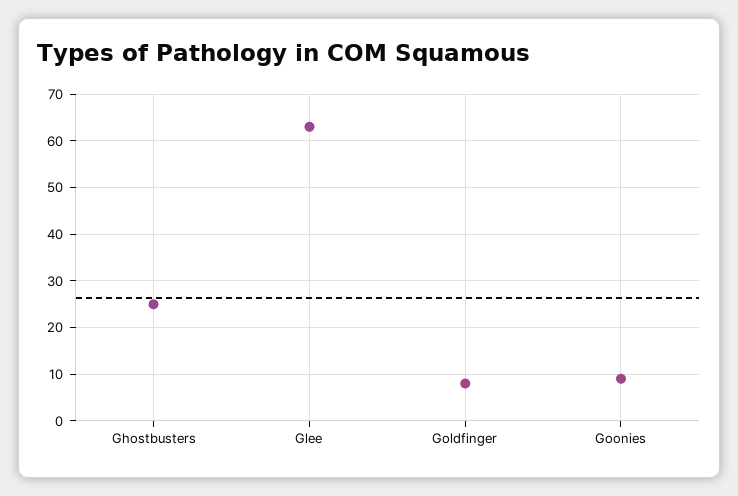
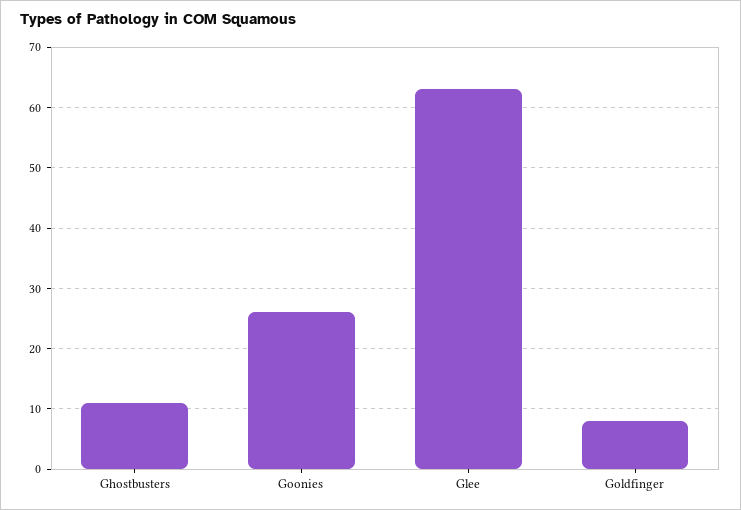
Ghostbusters: 25 -> 11
Goonies: 10 -> 26

